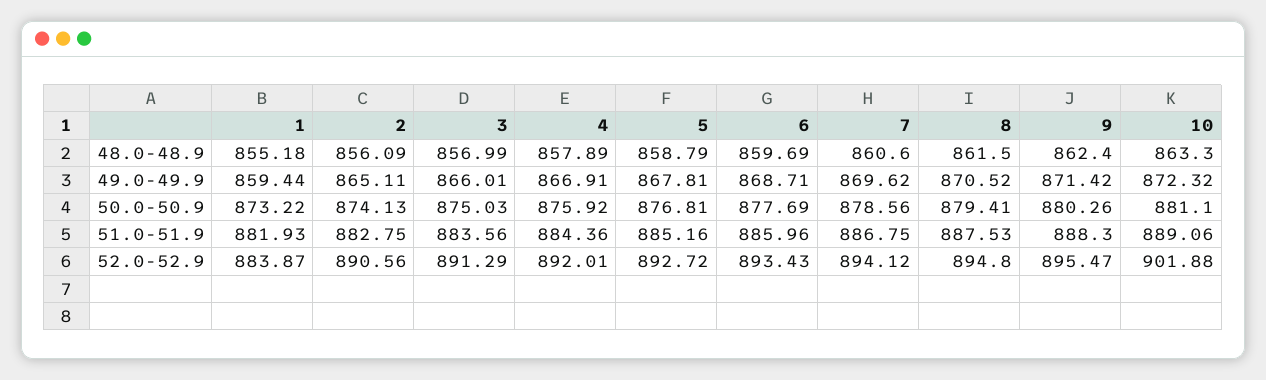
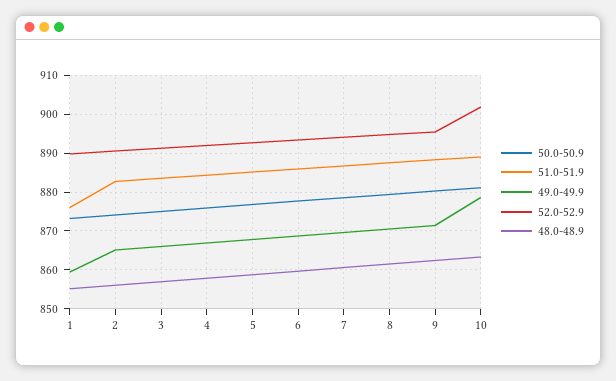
49.0-49.9, 10: 872.32 -> 878
51.0-51.9, 1: 881.93 -> 876
52.0-52.9, 1: 883.87 -> 890

